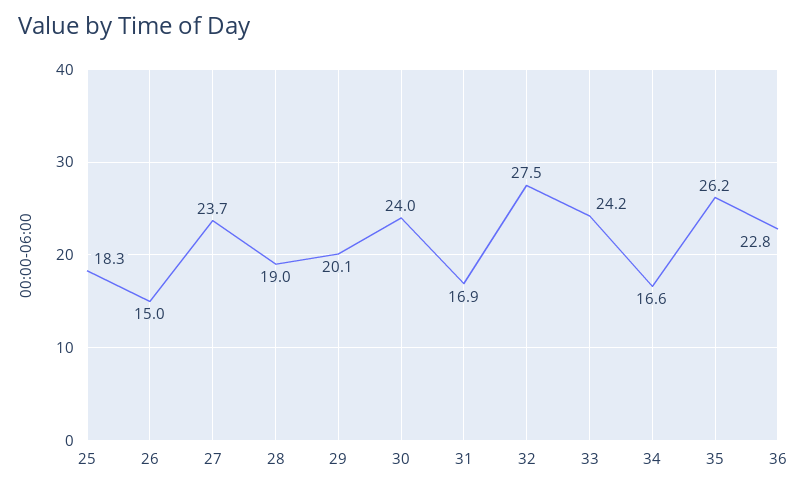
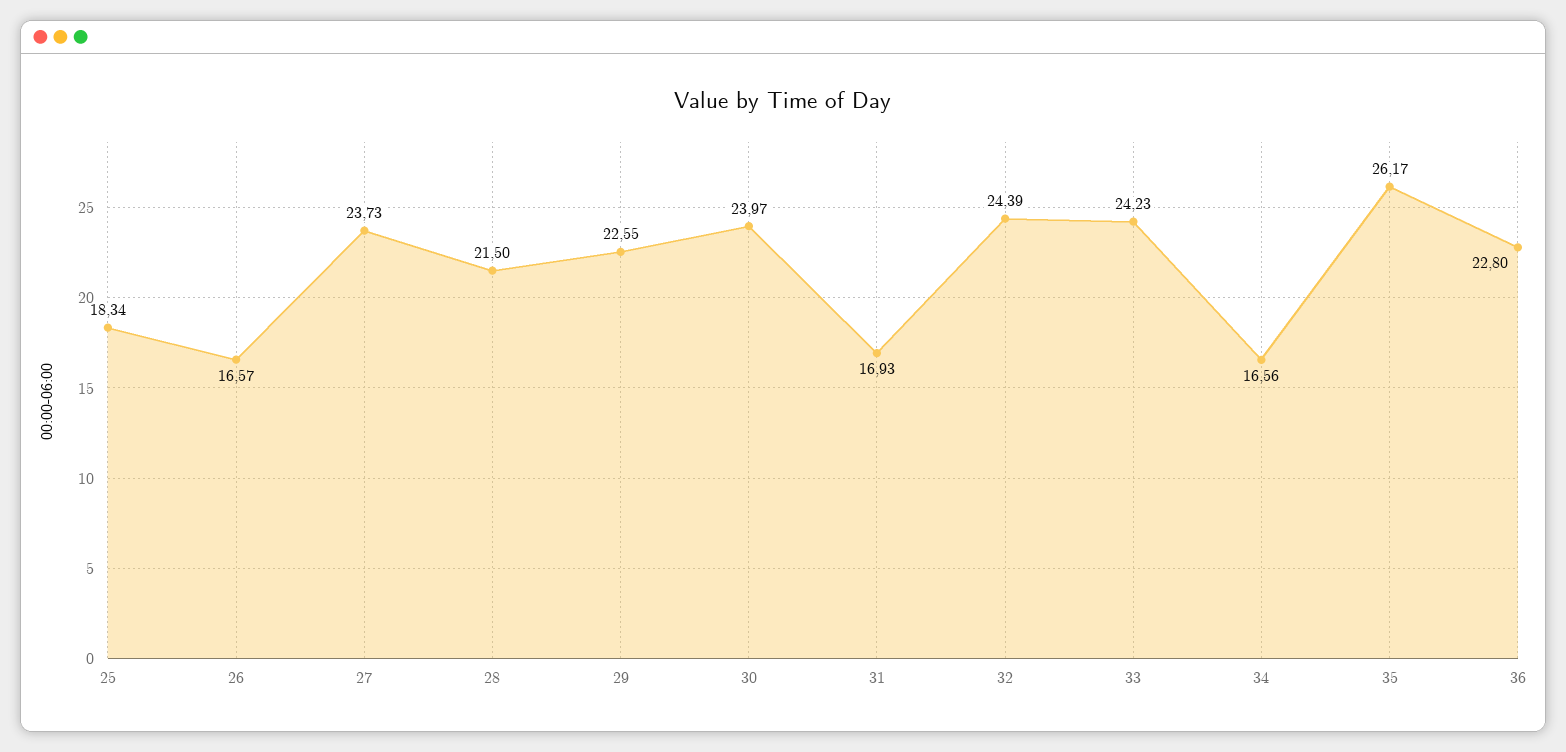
26: 15 -> 16.57
28: 19 -> 21.5
29: 20.1 -> 22.55
32: 27.5 -> 24.39

